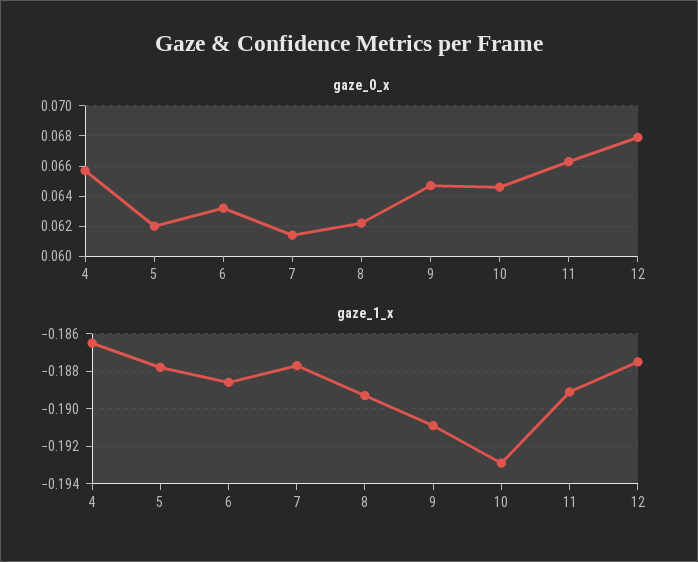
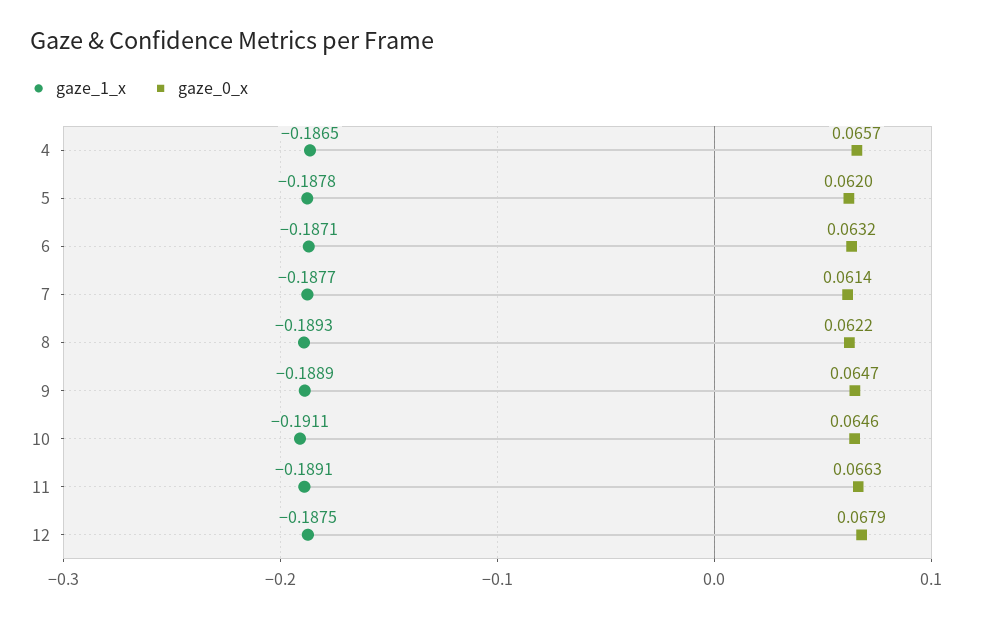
gaze_1_x, 6: -0.1885 -> -0.1871
gaze_1_x, 9: -0.191 -> -0.1889
gaze_1_x, 10: -0.193 -> -0.1911

